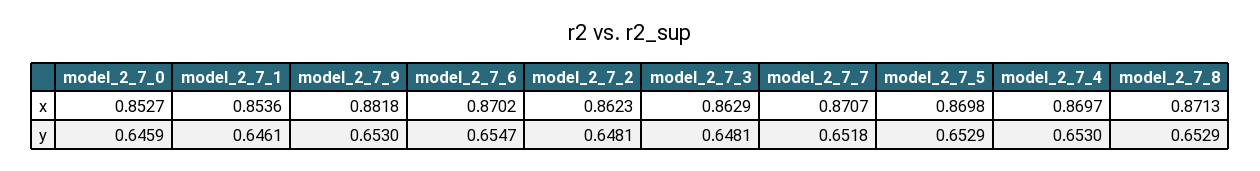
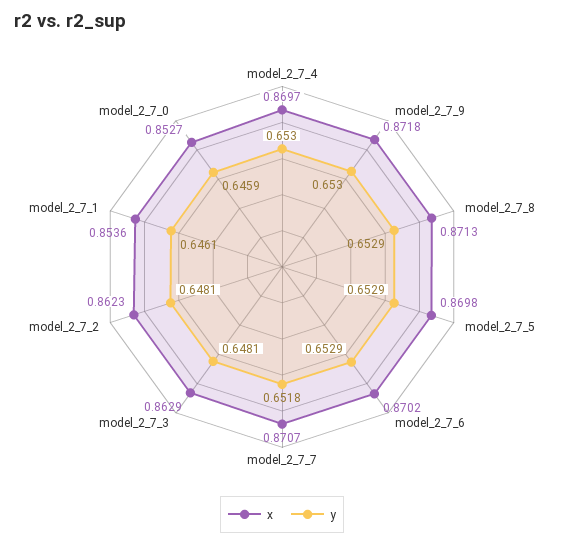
x, model_2_7_9: 0.8818 -> 0.8718
y, model_2_7_6: 0.6547 -> 0.6529

